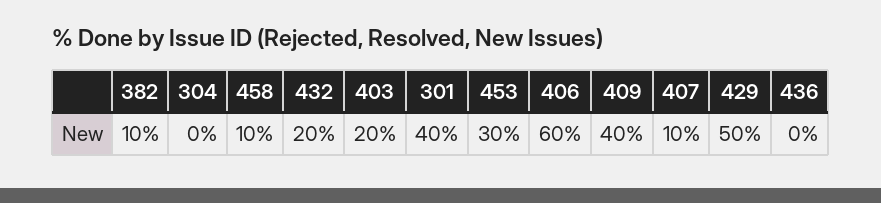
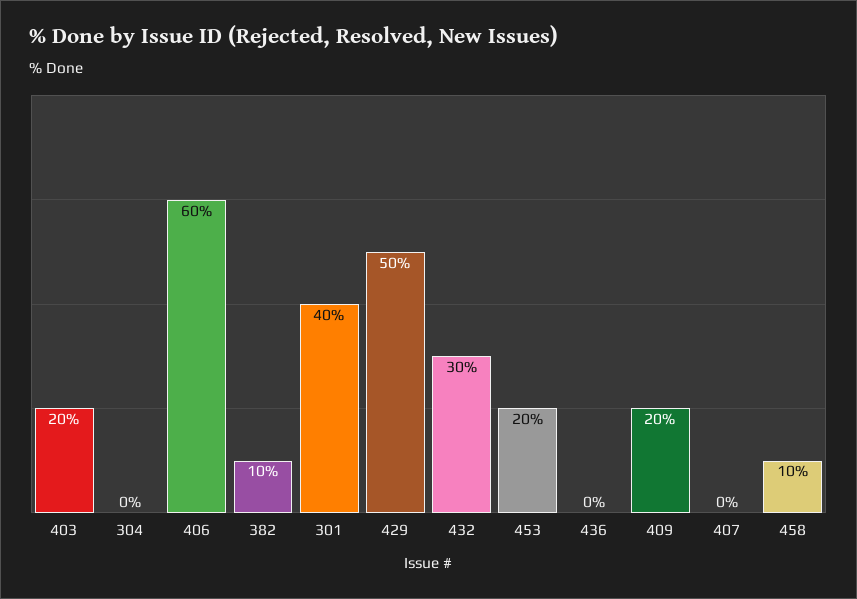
432: 20 -> 30
453: 30 -> 20
409: 40 -> 20
407: 10 -> 0

